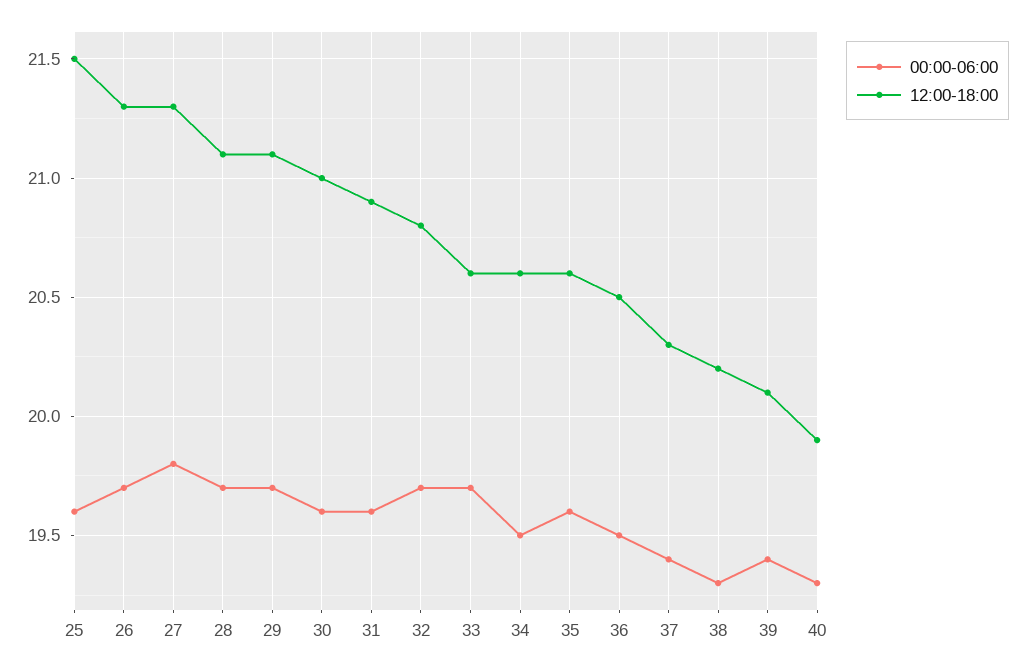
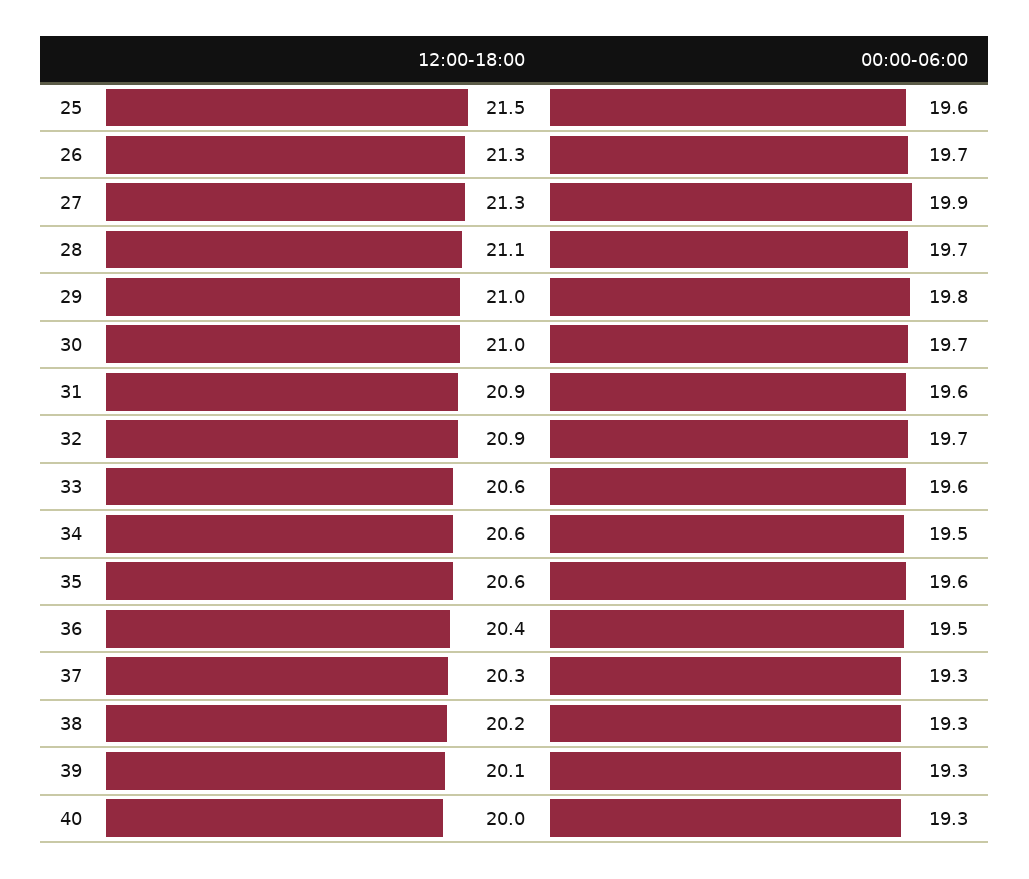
00:00-06:00, 27: 19.8 -> 19.9
00:00-06:00, 29: 19.7 -> 19.8
12:00-18:00, 29: 21.1 -> 21
00:00-06:00, 30: 19.6 -> 19.7
12:00-18:00, 32: 20.8 -> 20.9
00:00-06:00, 33: 19.7 -> 19.6
12:00-18:00, 36: 20.5 -> 20.4
00:00-06:00, 37: 19.4 -> 19.3
00:00-06:00, 39: 19.4 -> 19.3
12:00-18:00, 40: 19.9 -> 20

